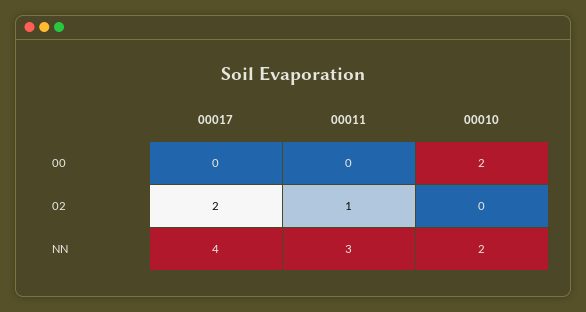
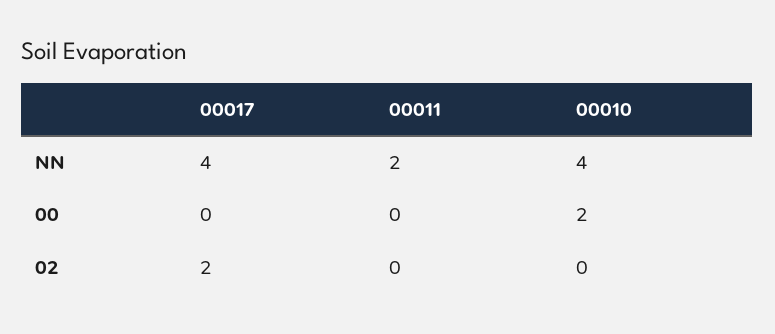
00011, 02: 1 -> 0
00011, NN: 3 -> 2
00010, NN: 2 -> 4

